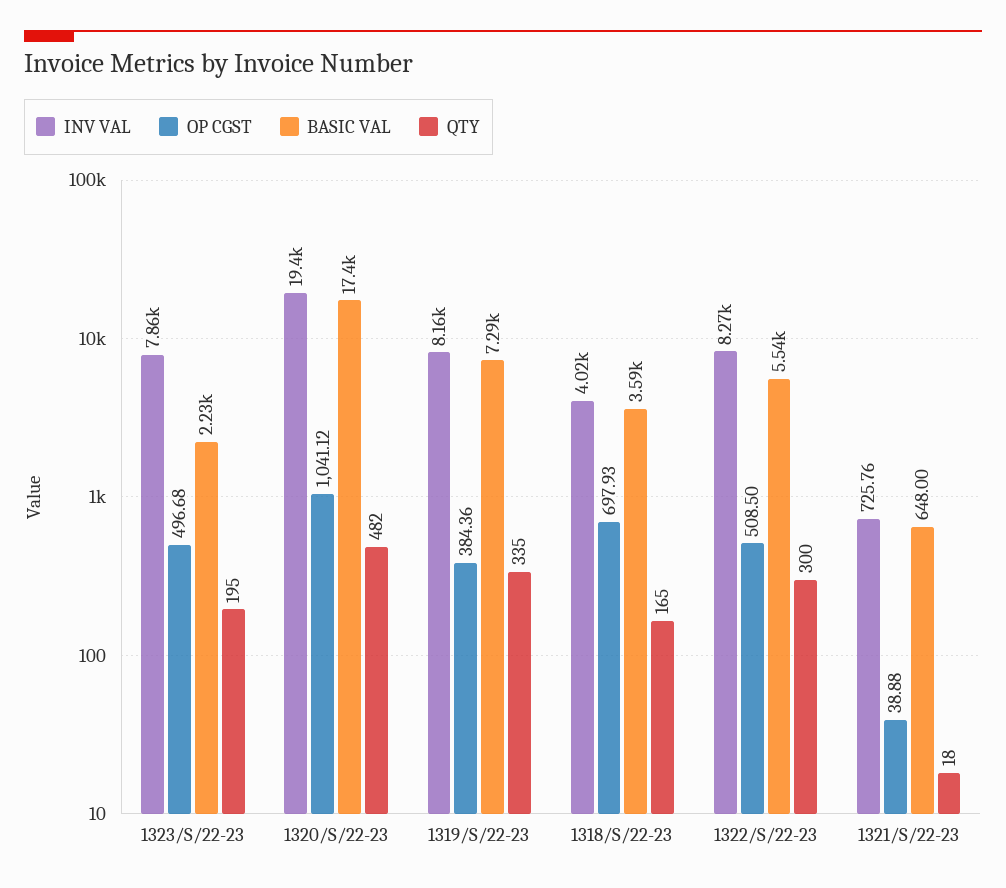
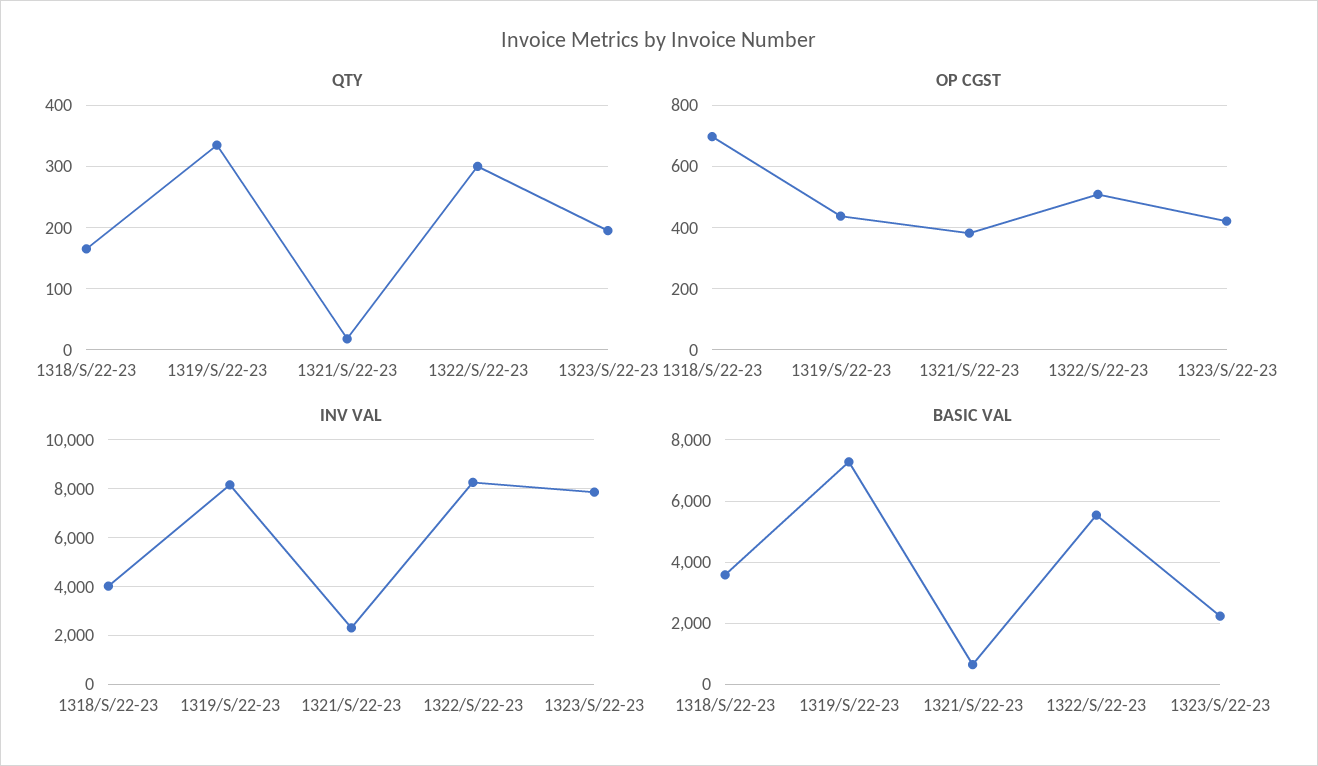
OP CGST, 1323/S/22-23: 496.68 -> 420
INV VAL, 1320/S/22-23: 19400 -> none
OP CGST, 1320/S/22-23: 1041.12 -> none
BASIC VAL, 1320/S/22-23: 17400 -> none
QTY, 1320/S/22-23: 482 -> none
OP CGST, 1319/S/22-23: 384.36 -> 440
INV VAL, 1321/S/22-23: 725.76 -> 2250
OP CGST, 1321/S/22-23: 38.88 -> 380

